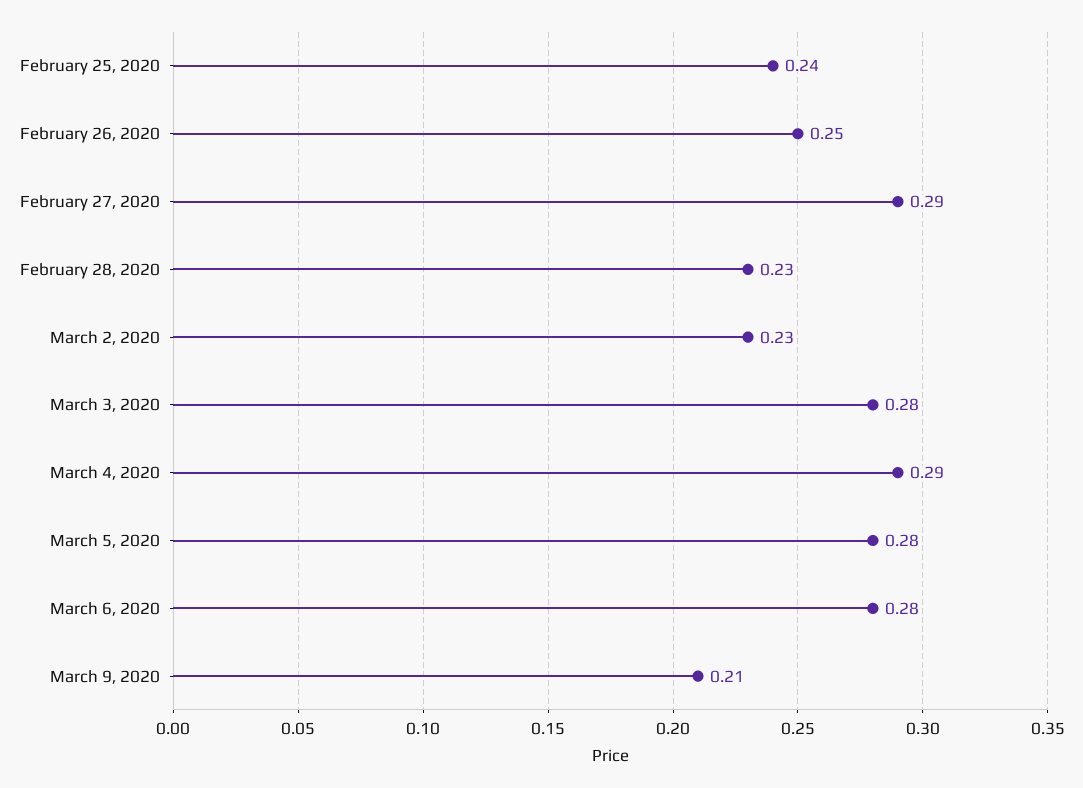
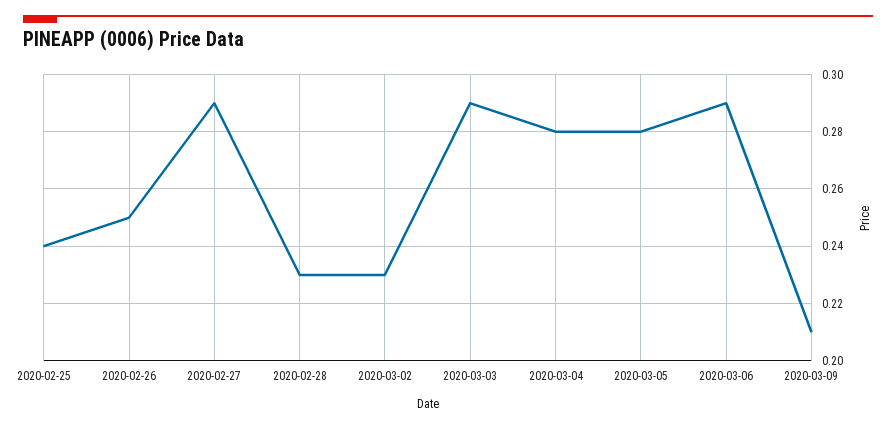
March 3, 2020: 0.28 -> 0.29
March 4, 2020: 0.29 -> 0.28
March 6, 2020: 0.28 -> 0.29

